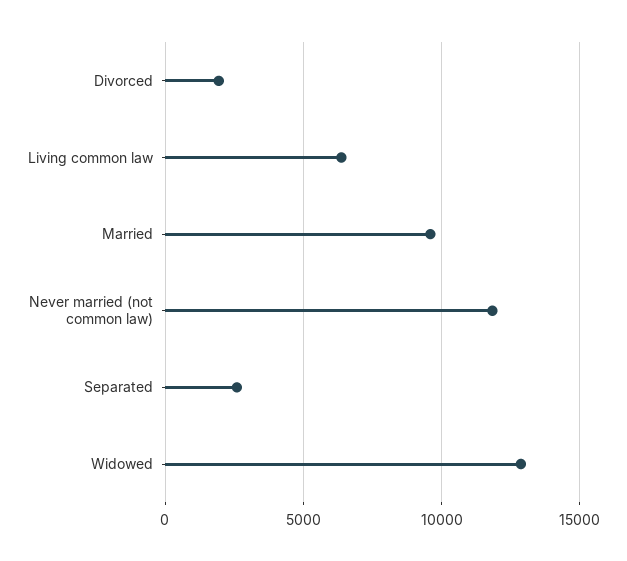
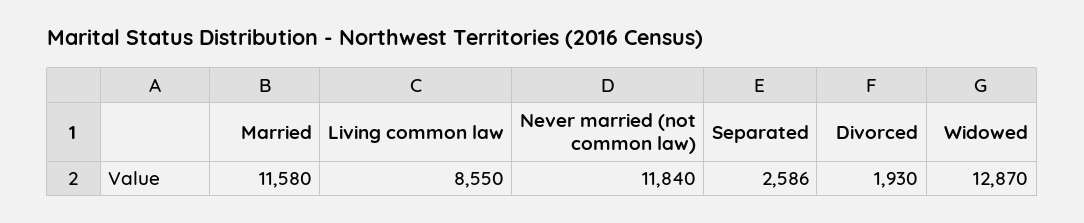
Living common law: 6500 -> 8550
Married: 9500 -> 11580

